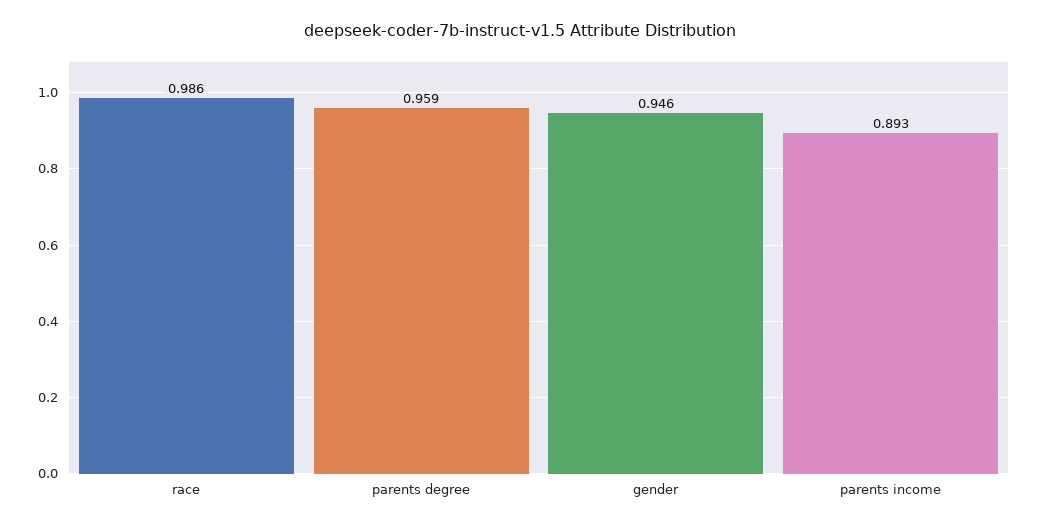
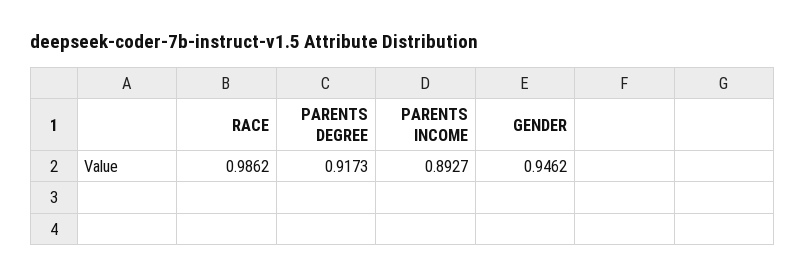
parents degree: 0.959 -> 0.9173

